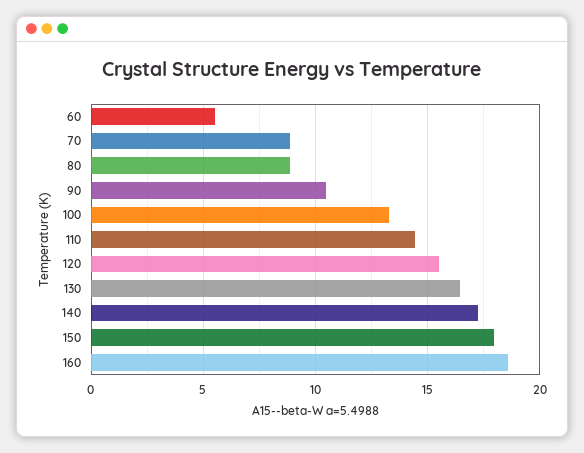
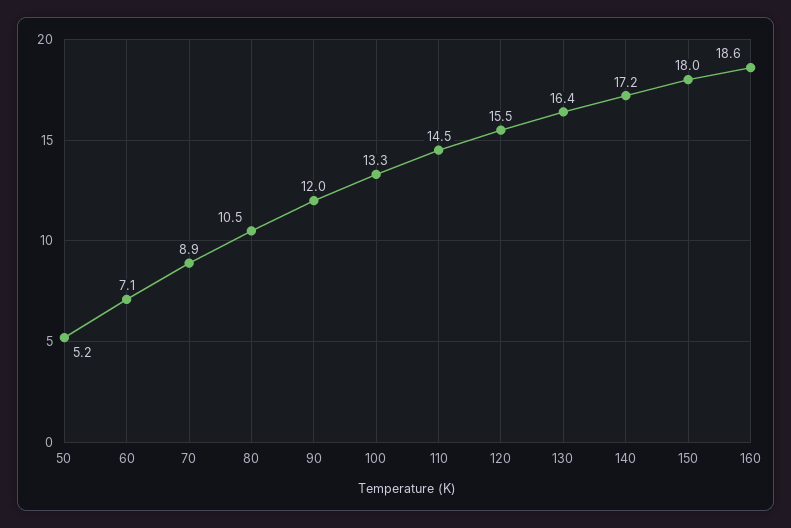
60: 5.5 -> 7.1
80: 9 -> 10.5
90: 10.5 -> 12
50: none -> 5.2

